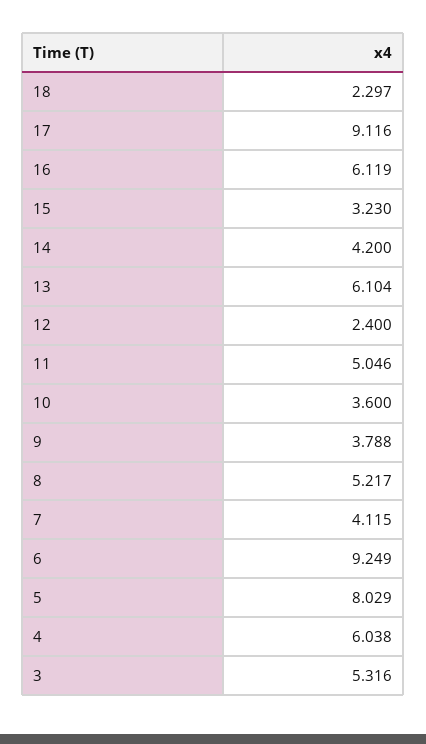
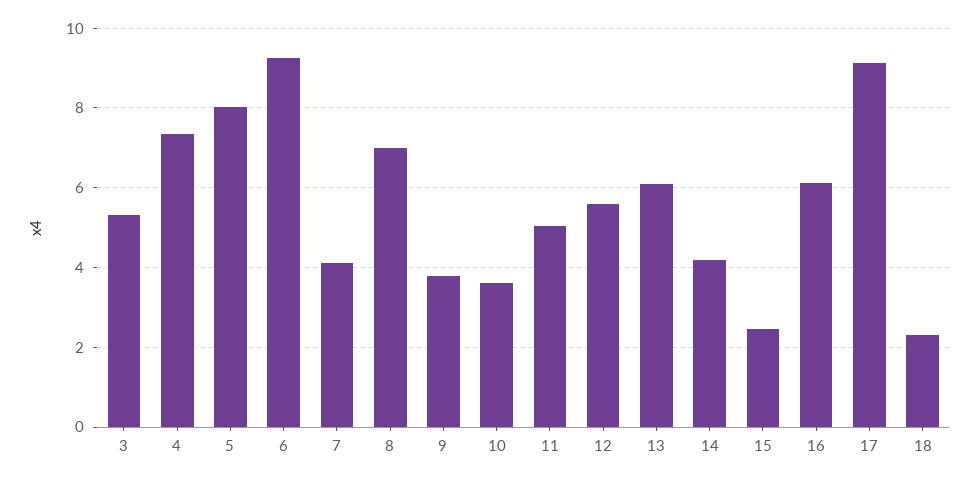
15: 3.23 -> 2.4
12: 2.4 -> 5.6
8: 5.217 -> 7
4: 6.038 -> 7.4

